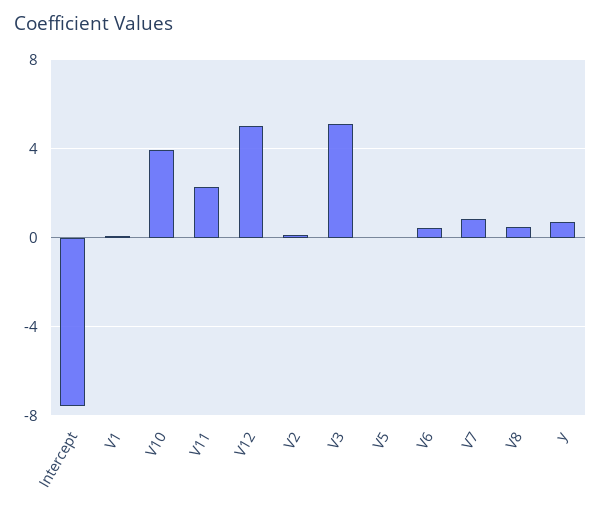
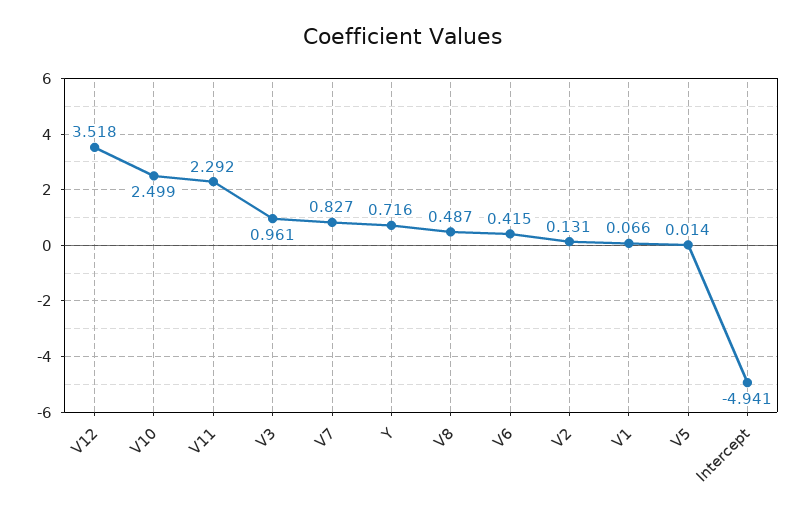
Intercept: -7.5 -> -4.941
V10: 4 -> 2.499
V12: 5 -> 3.518
V3: 5 -> 0.961

